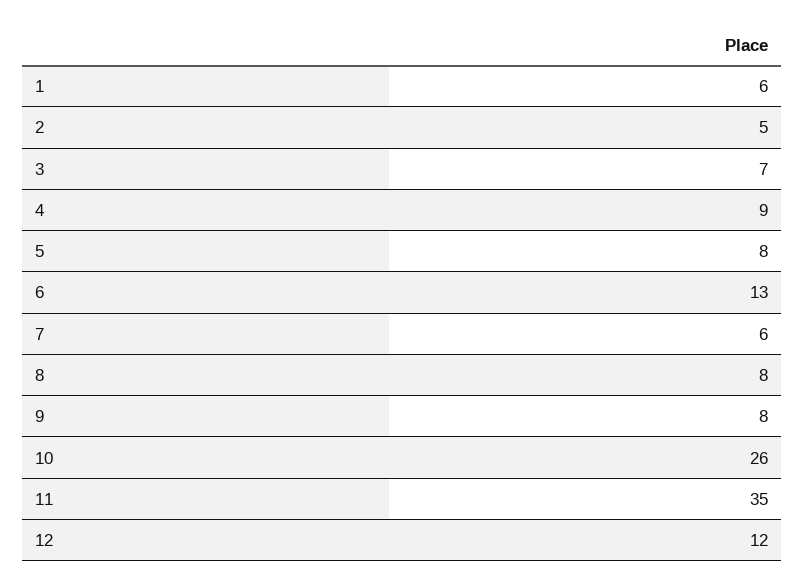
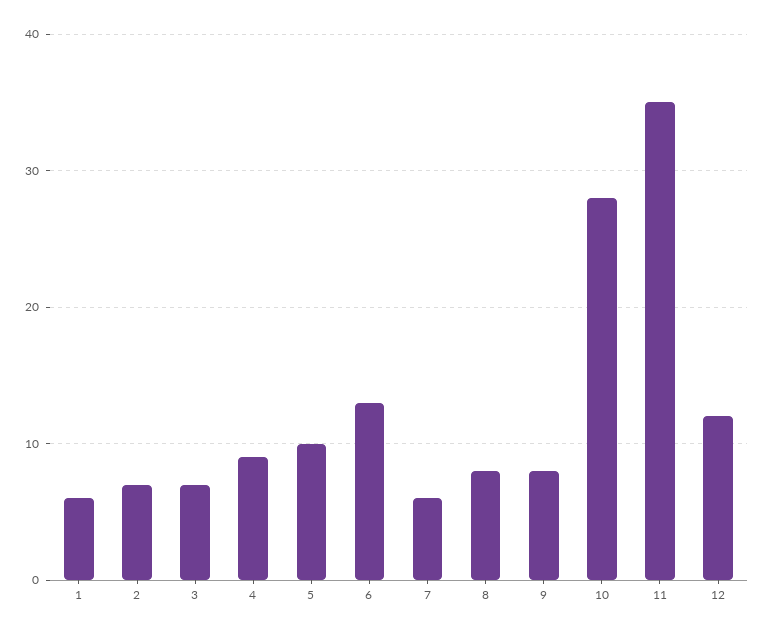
2: 5 -> 7
5: 8 -> 10
10: 26 -> 28

